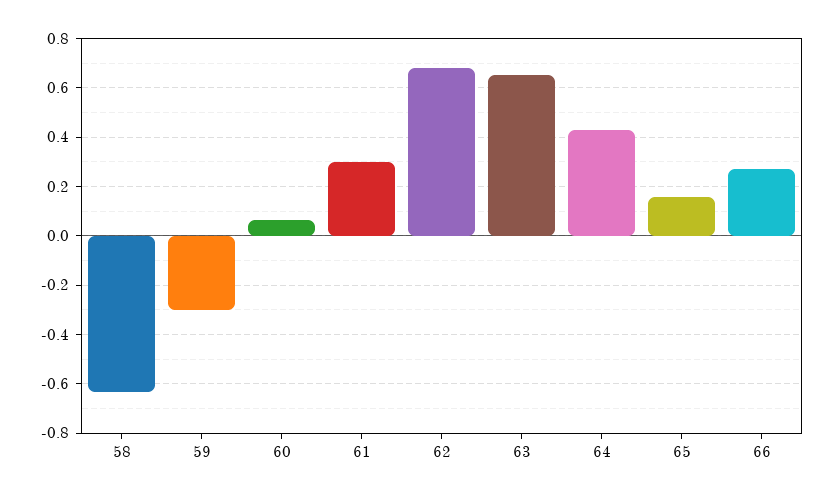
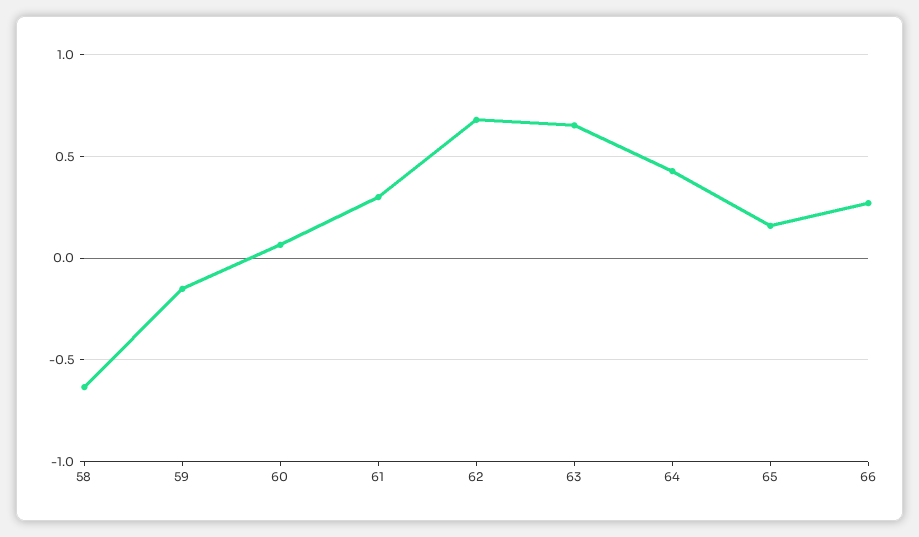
59: -0.3 -> -0.15

